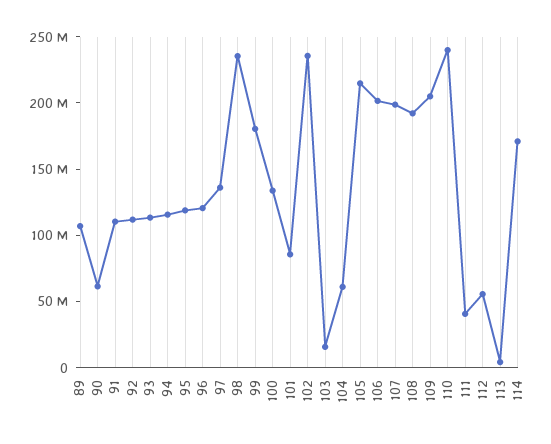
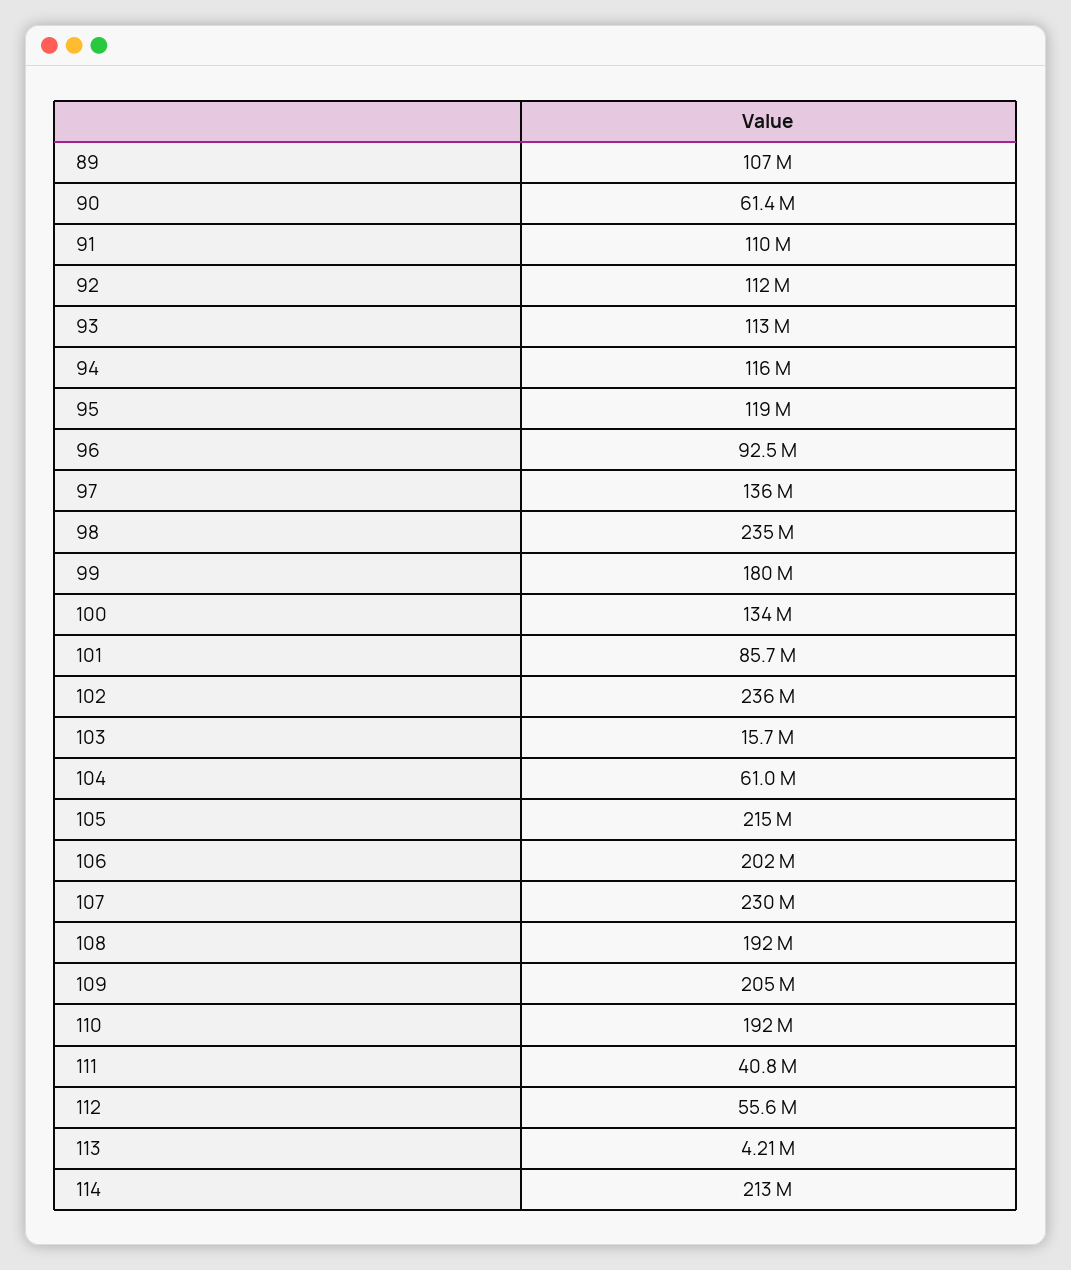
96: 120000000 -> 92500000
107: 200000000 -> 230000000
110: 240000000 -> 192000000
114: 170000000 -> 213000000

